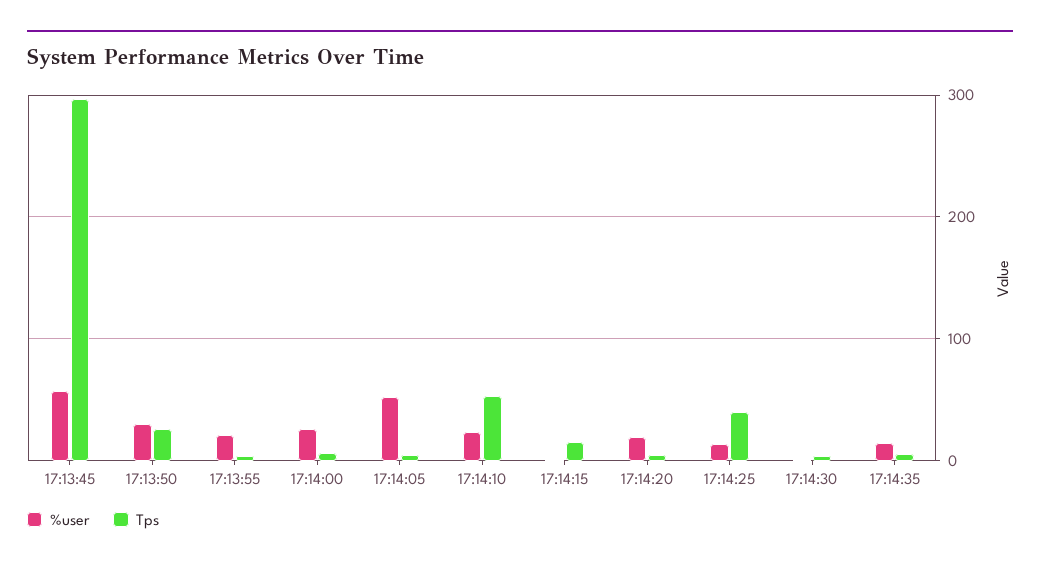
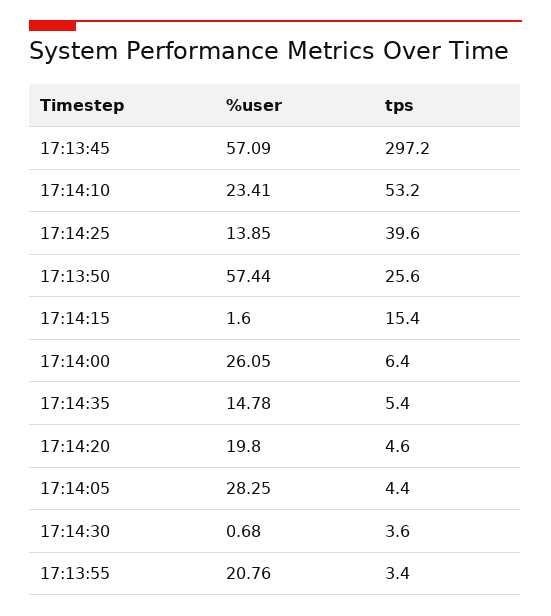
%user, 17:13:50: 30 -> 57.44
%user, 17:14:05: 50 -> 28.25

